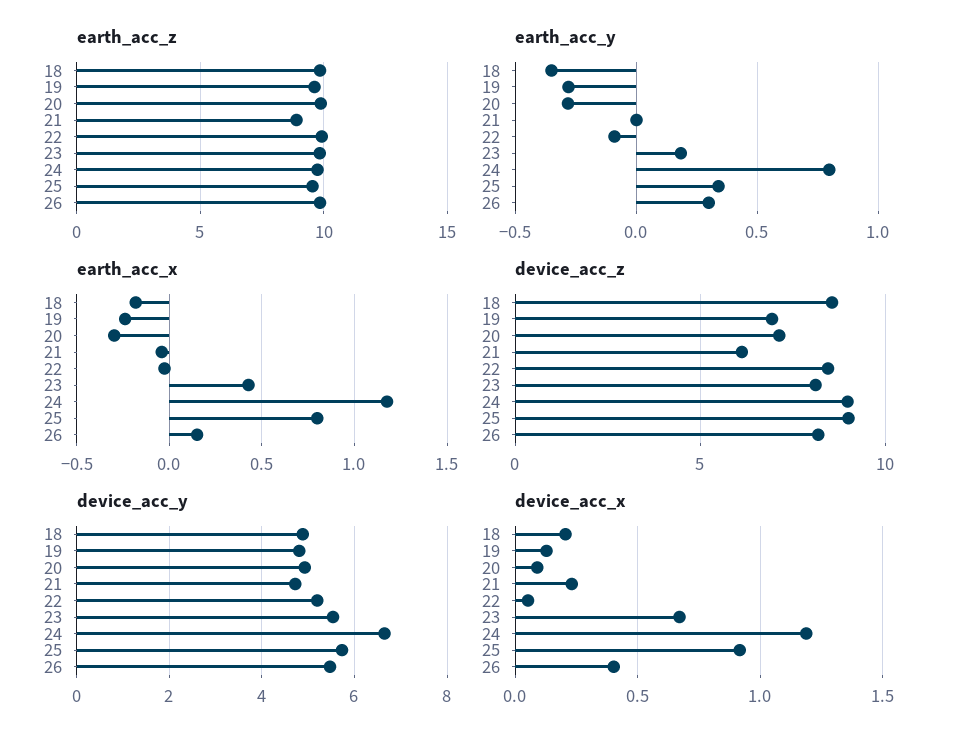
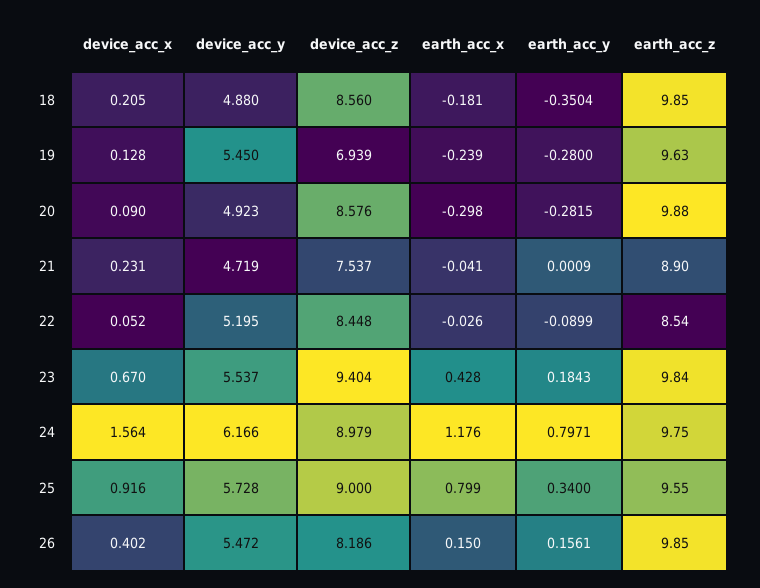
earth_acc_z, 22: 10 -> 8.54
earth_acc_y, 26: 0.3 -> 0.1561
device_acc_z, 20: 7 -> 8.576
device_acc_z, 21: 6 -> 7.537
device_acc_z, 23: 8 -> 9.404
device_acc_y, 19: 4.8 -> 5.45
device_acc_y, 24: 6.6 -> 6.166
device_acc_x, 24: 1.2 -> 1.564

